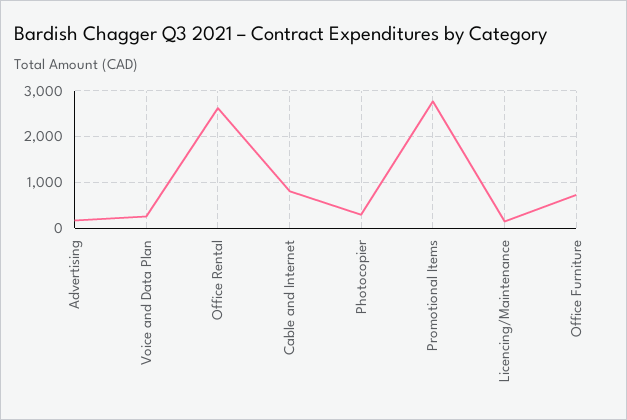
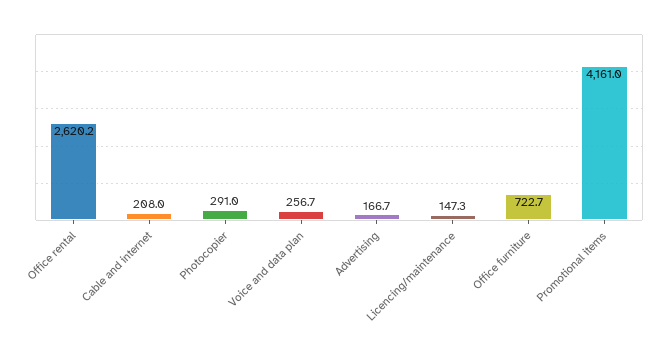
Cable and Internet: 800 -> 208
Promotional Items: 2800 -> 4161

